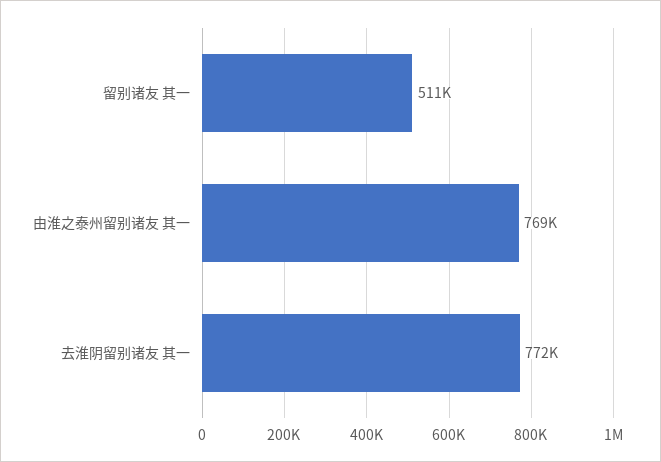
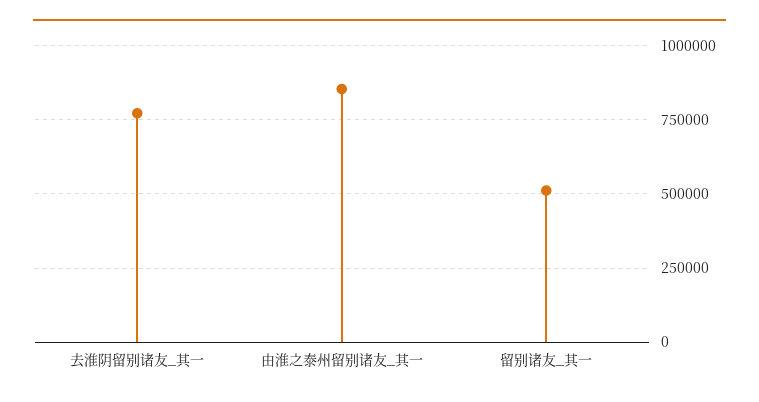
由淮之泰州留别诸友 其一: 769000 -> 850000

